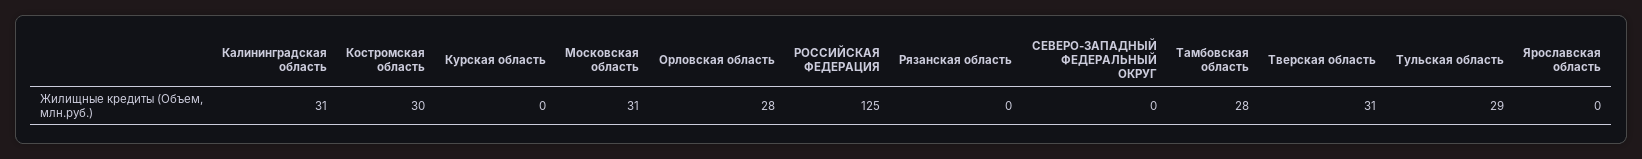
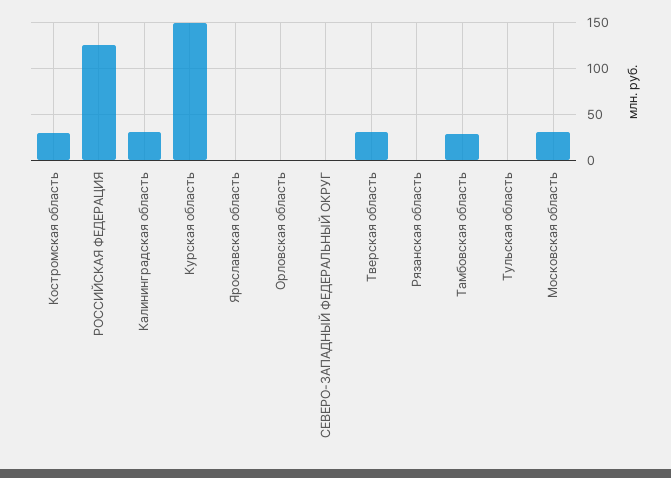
Курская область: 0 -> 150
Орловская область: 28 -> 0
Тульская область: 29 -> 0

